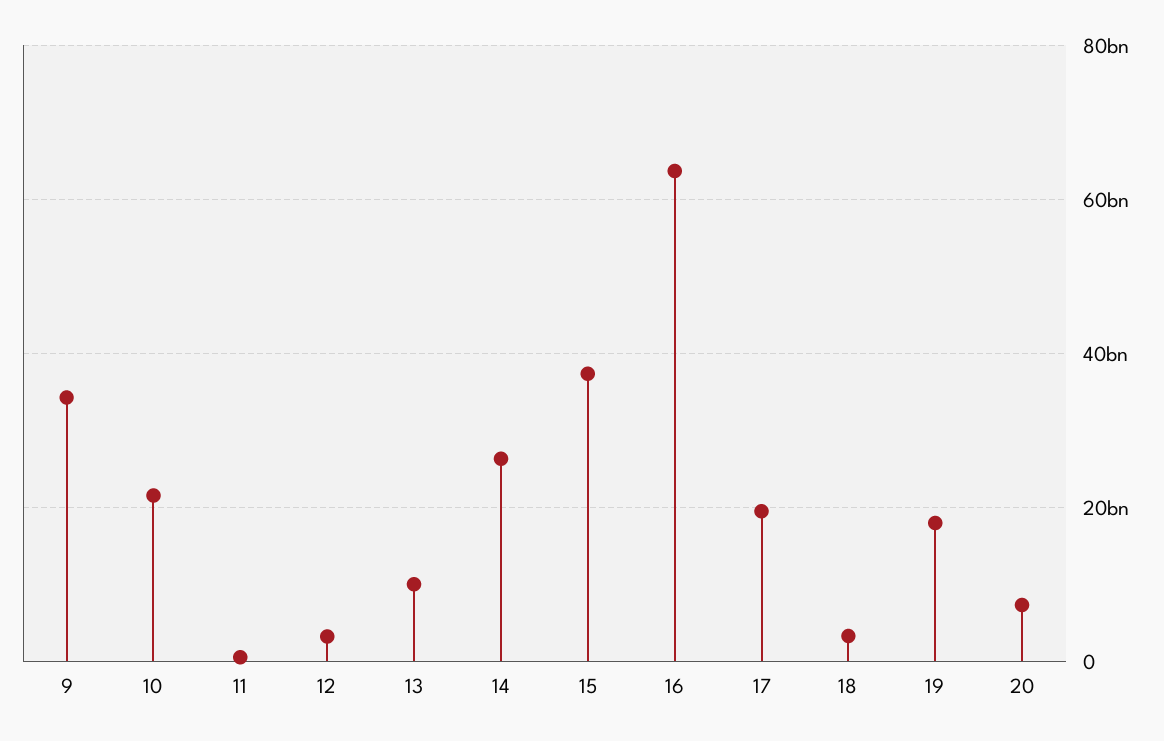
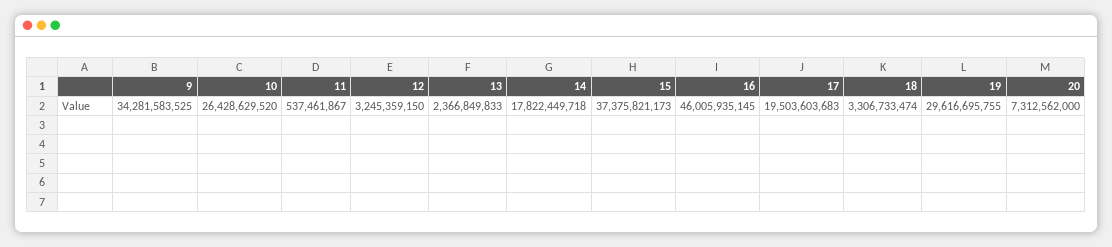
10: 22000000000 -> 26428629520
13: 10000000000 -> 2366849833
14: 26000000000 -> 17822449718
16: 64000000000 -> 46005935145
19: 18000000000 -> 29616695755

